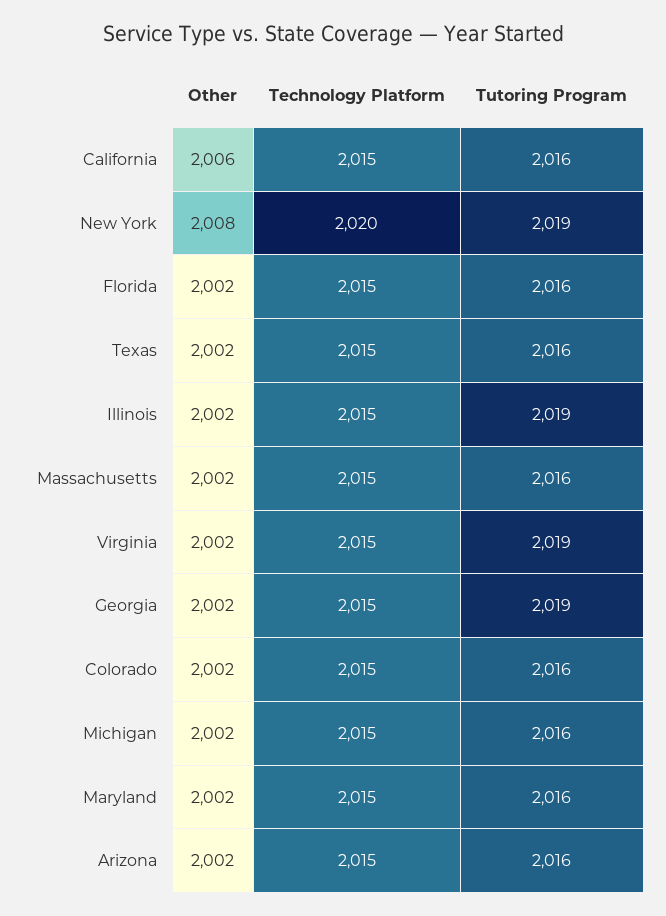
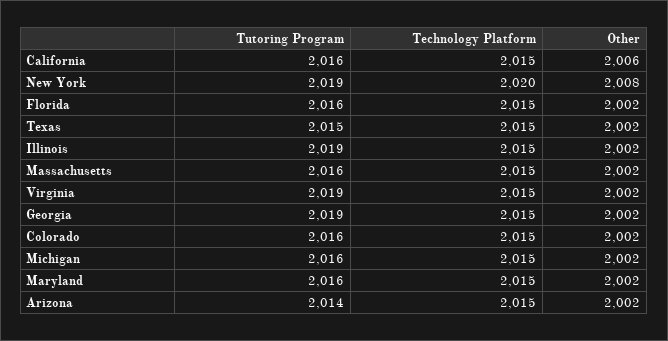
Tutoring Program, Texas: 2016 -> 2015
Tutoring Program, Arizona: 2016 -> 2014

